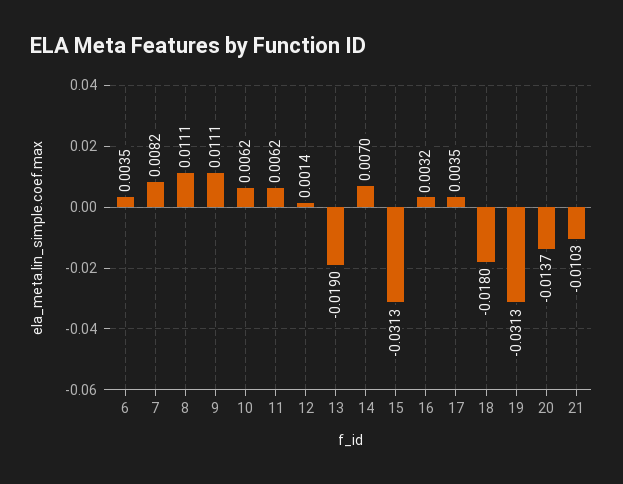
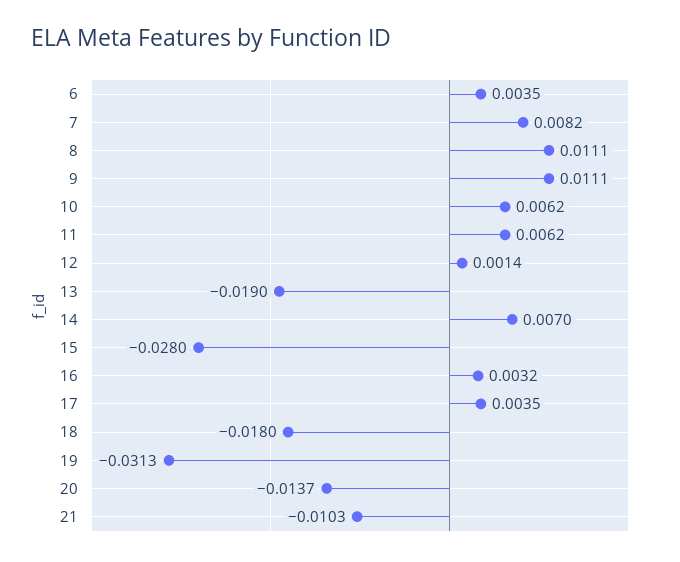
15: -0.0313 -> -0.028

